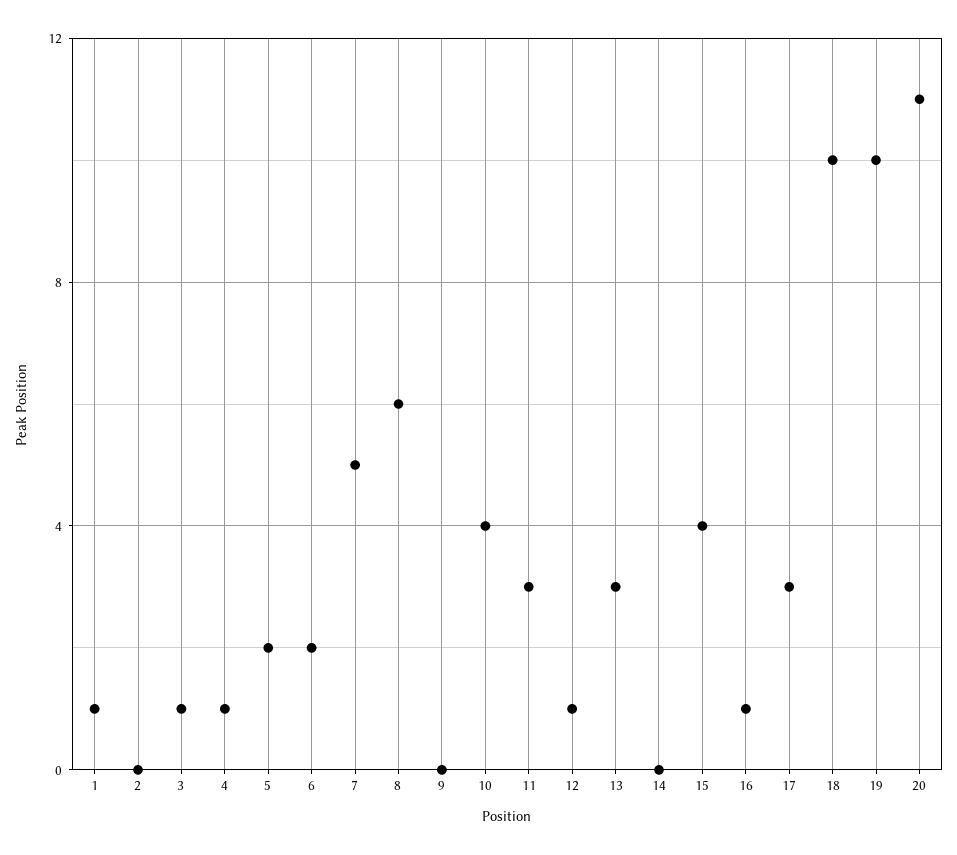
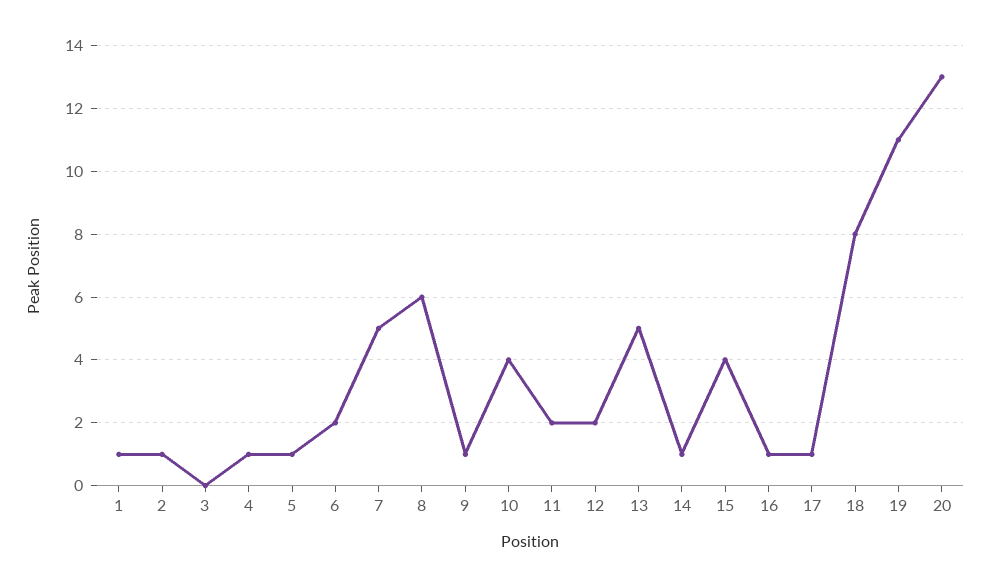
2: 0 -> 1
3: 1 -> 0
5: 2 -> 1
9: 0 -> 1
11: 3 -> 2
12: 1 -> 2
13: 3 -> 5
14: 0 -> 1
17: 3 -> 1
18: 10 -> 8
19: 10 -> 11
20: 11 -> 13

